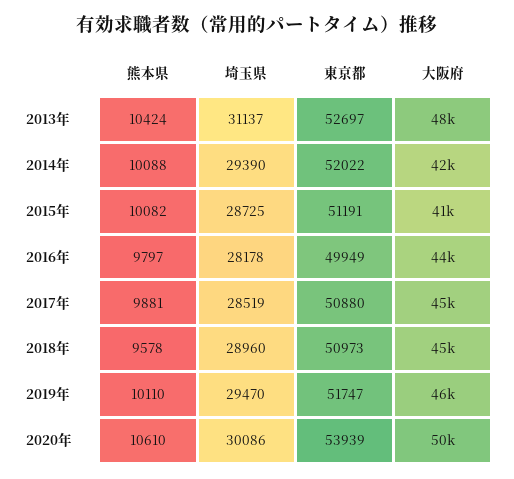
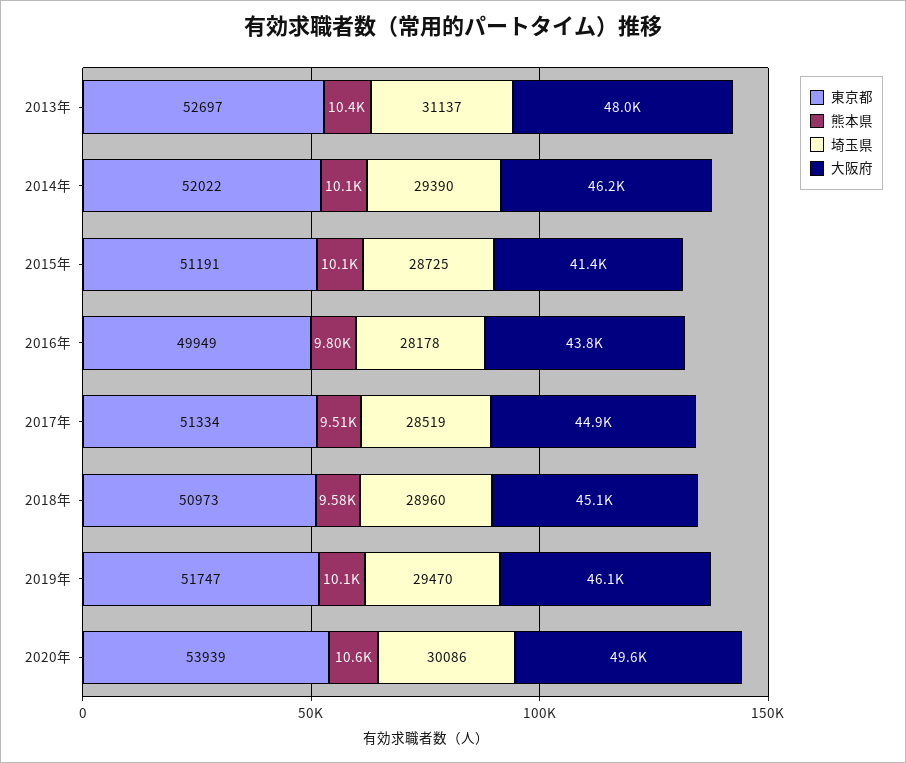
大阪府, 2014年: 42000 -> 46200
熊本県, 2017年: 9881 -> 9510
東京都, 2017年: 50880 -> 51334

